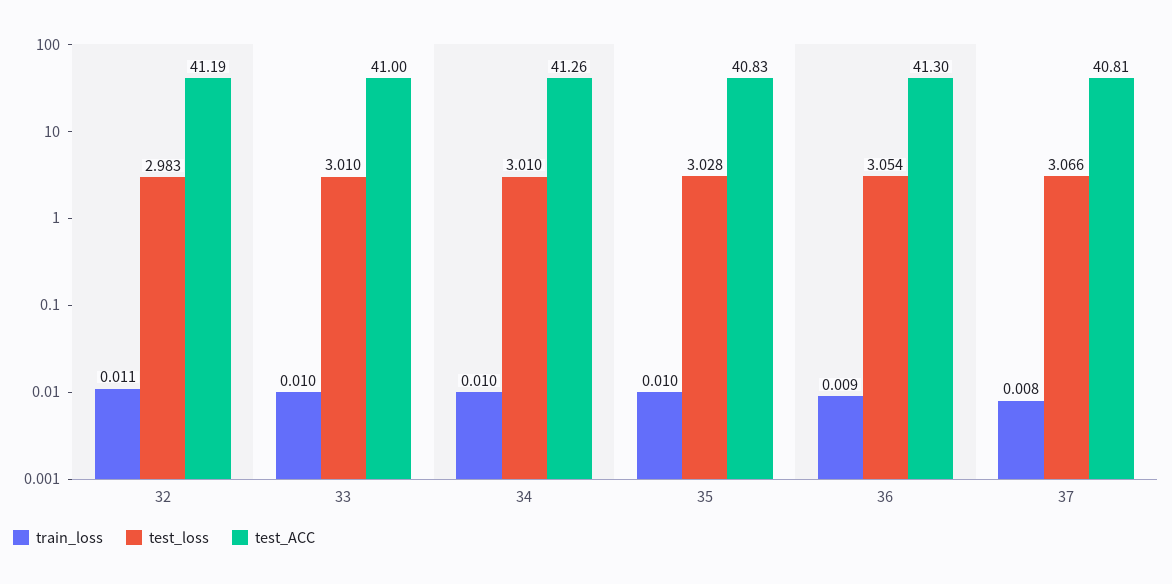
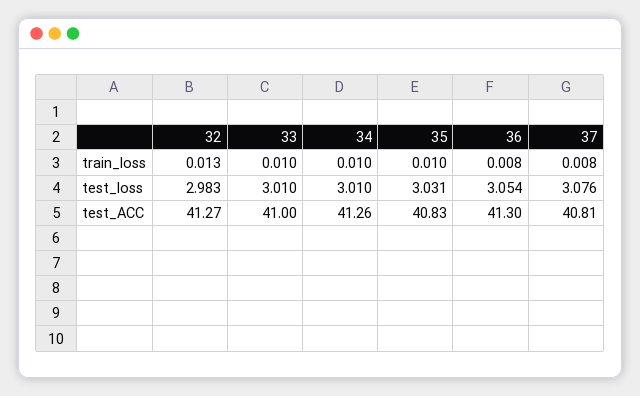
train_loss, 32: 0.011 -> 0.013
test_ACC, 32: 41.19 -> 41.27
test_loss, 35: 3.028 -> 3.031
train_loss, 36: 0.009 -> 0.008
test_loss, 37: 3.066 -> 3.076

